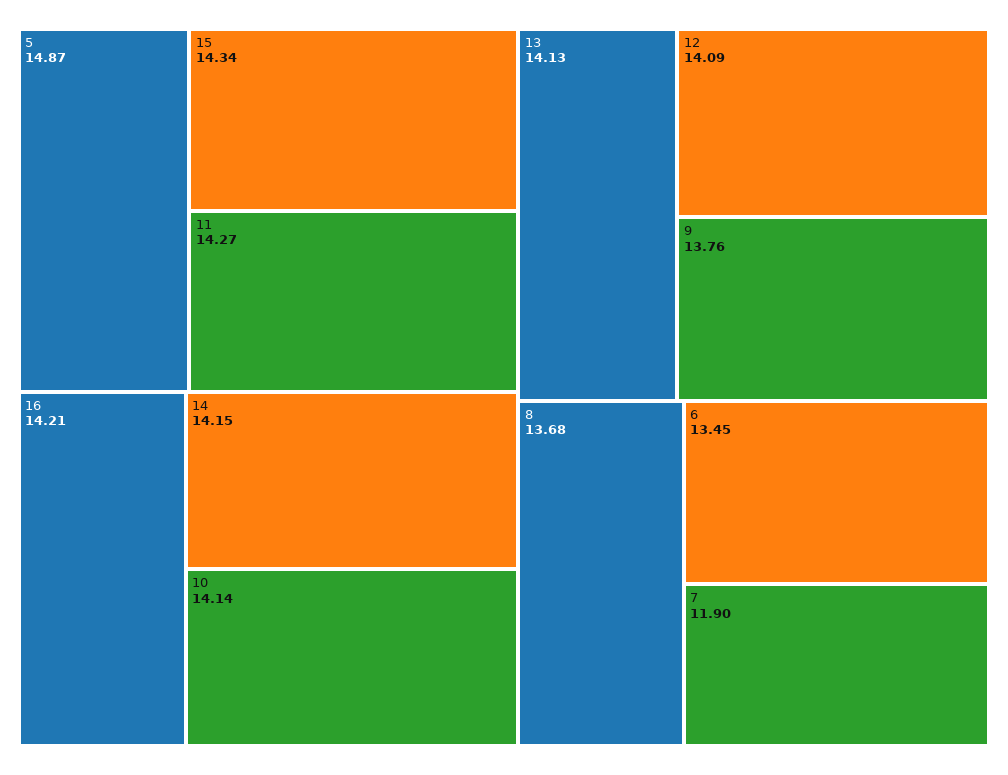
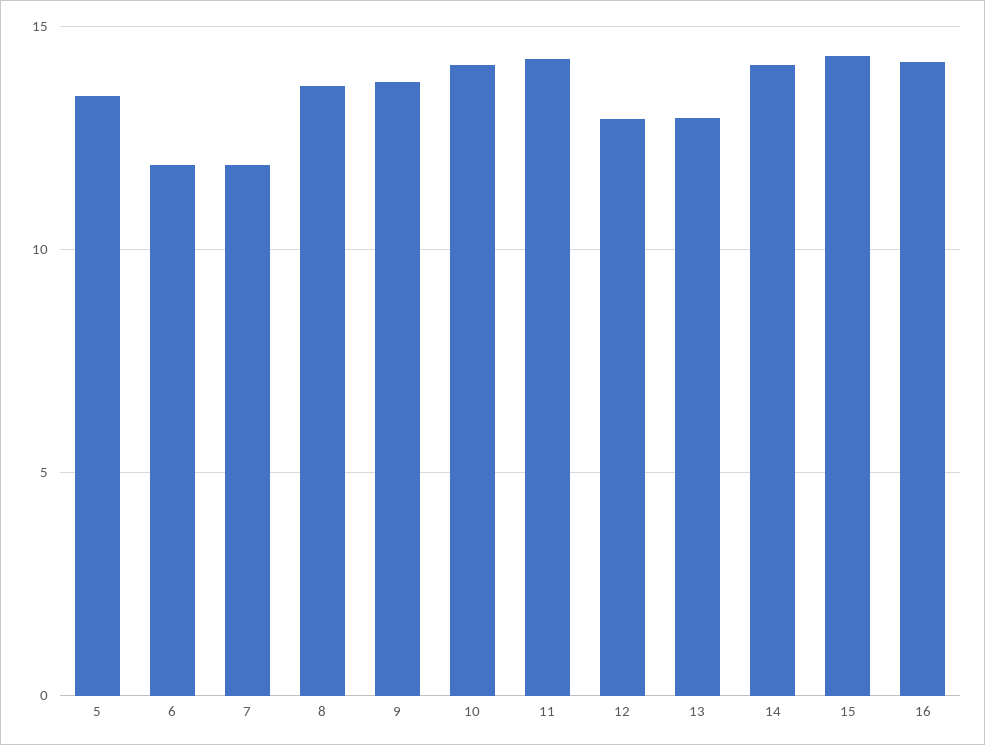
5: 14.87 -> 13.5
13: 14.13 -> 13
12: 14.09 -> 13
6: 13.45 -> 12

